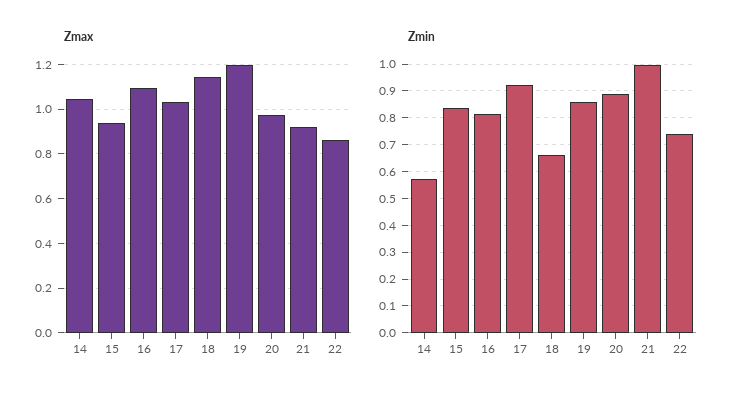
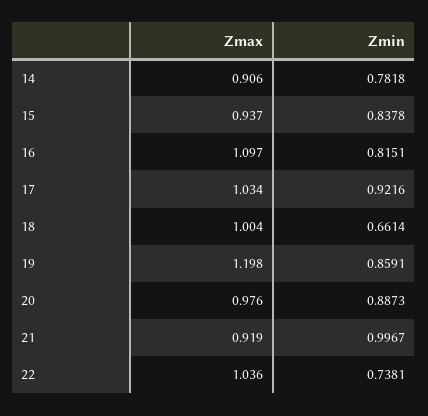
Zmax, 14: 1.05 -> 0.906
Zmax, 18: 1.15 -> 1.004
Zmax, 22: 0.85 -> 1.036
Zmin, 14: 0.575 -> 0.7818

